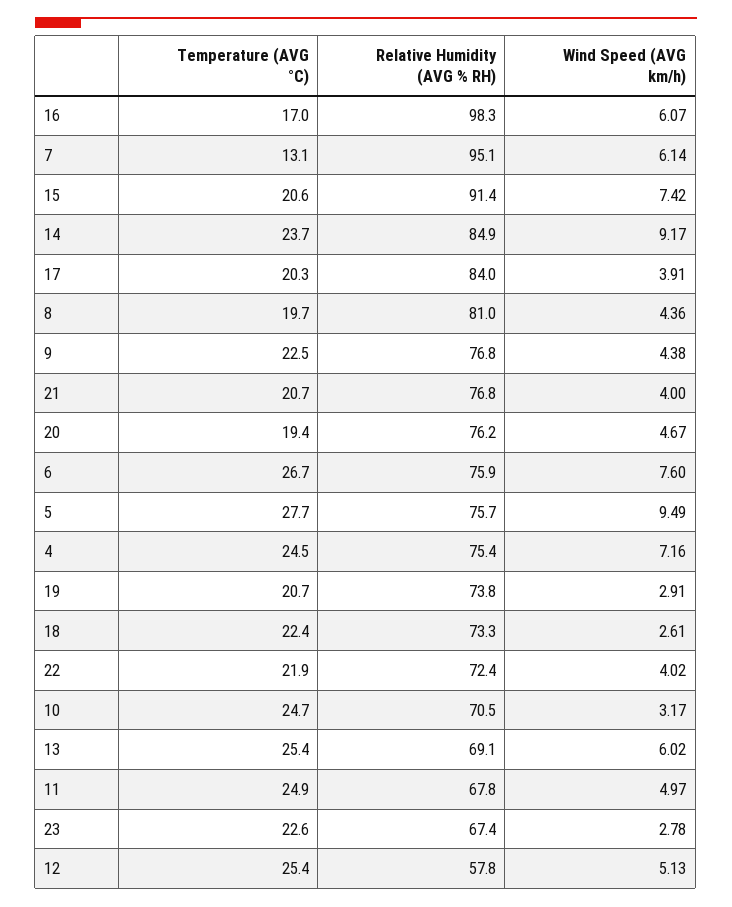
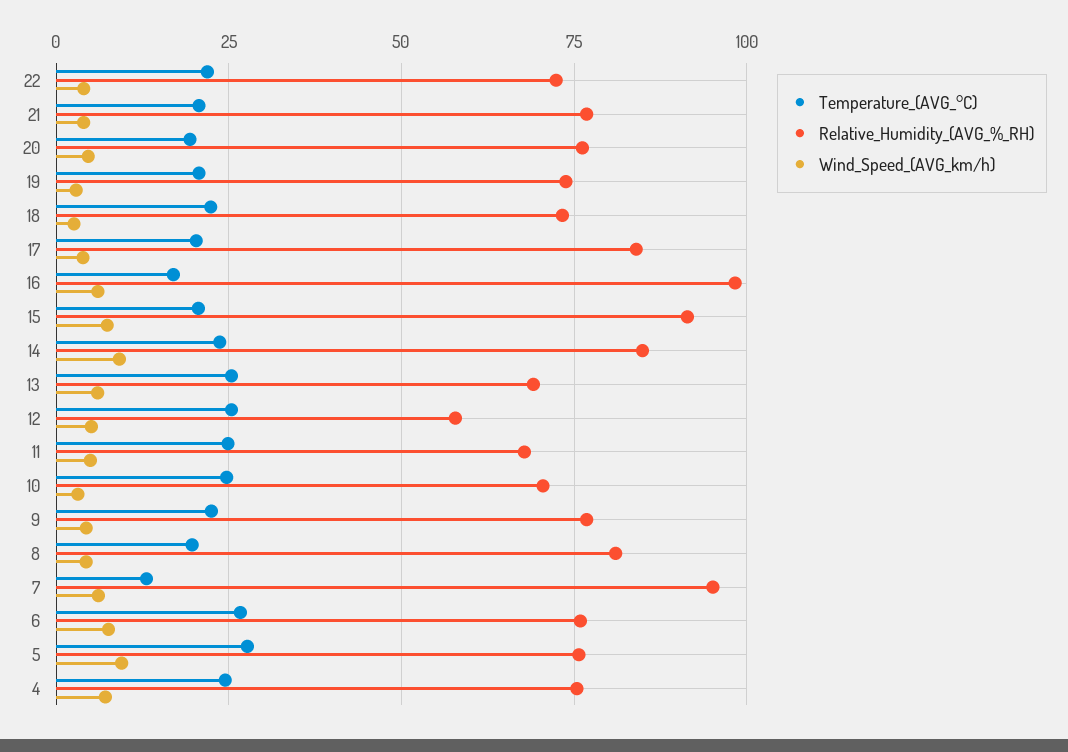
Temperature (AVG °C), 23: 22.6 -> none
Relative Humidity (AVG % RH), 23: 67.4 -> none
Wind Speed (AVG km/h), 23: 2.78 -> none

